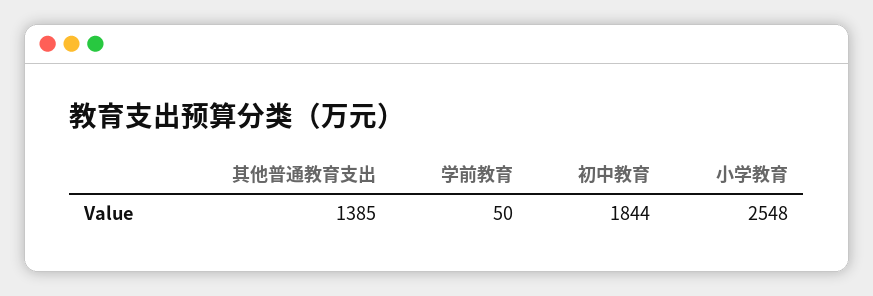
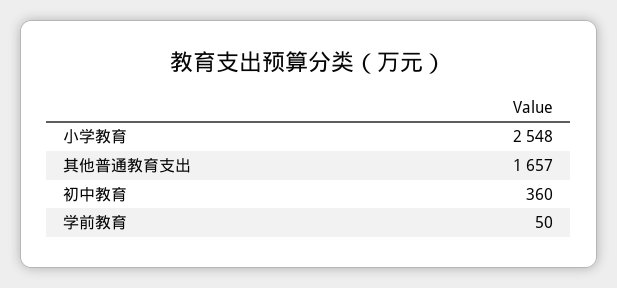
其他普通教育支出: 1385 -> 1657
初中教育: 1844 -> 360

